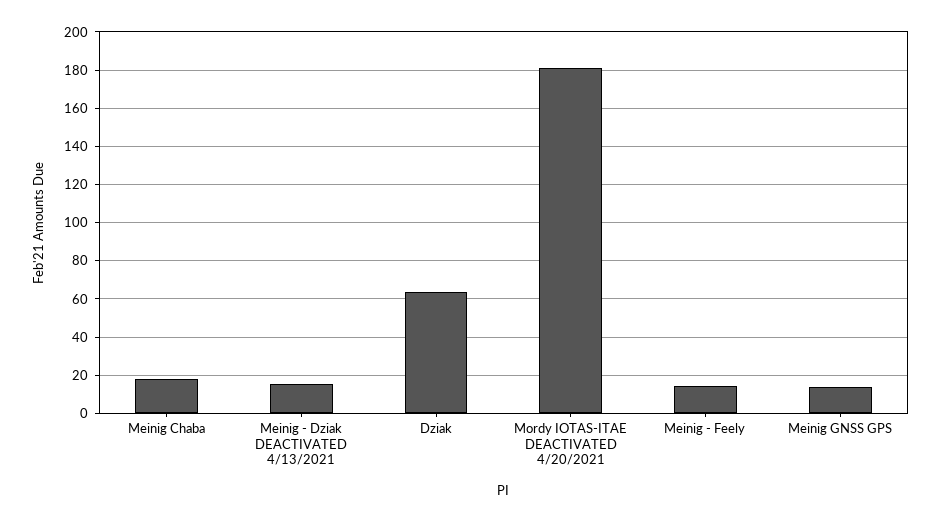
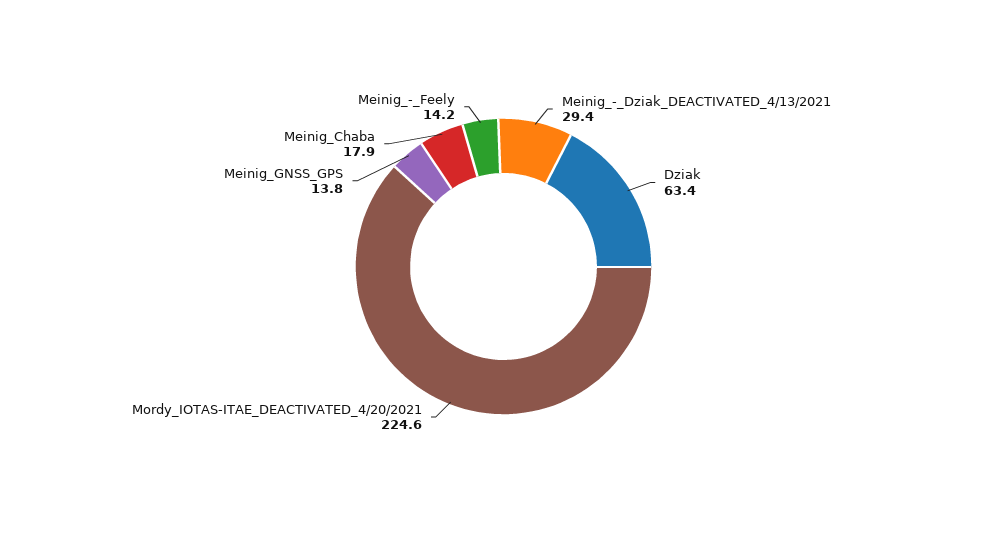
Meinig - Dziak DEACTIVATED 4/13/2021: 15 -> 29.4
Mordy IOTAS-ITAE DEACTIVATED 4/20/2021: 180 -> 224.6

